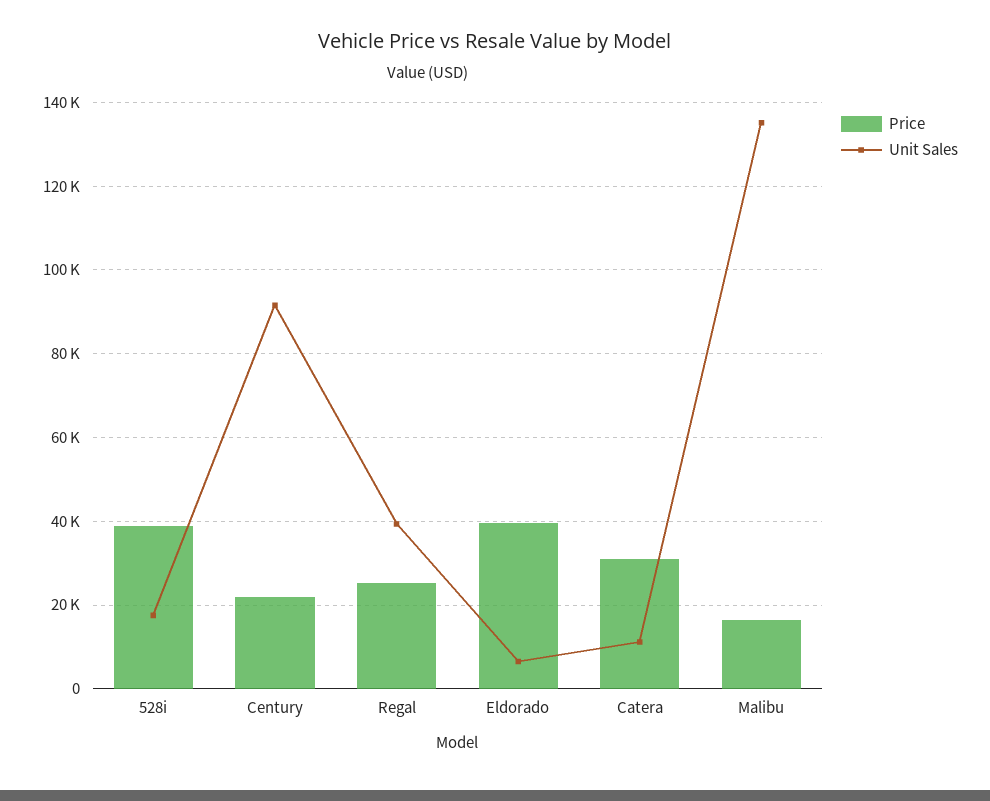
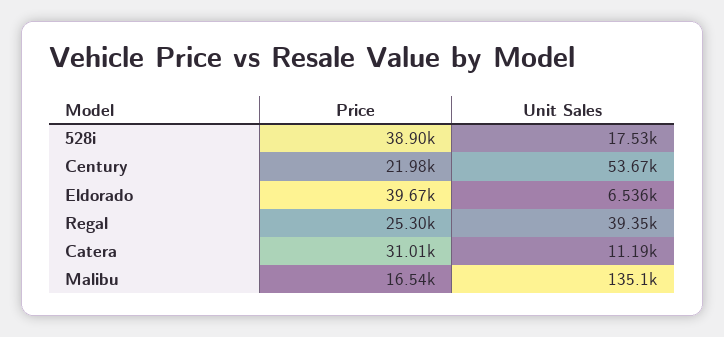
Unit Sales, Century: 92000 -> 53670

